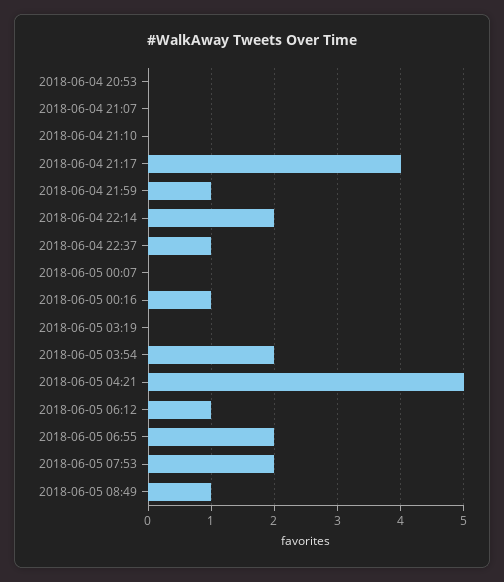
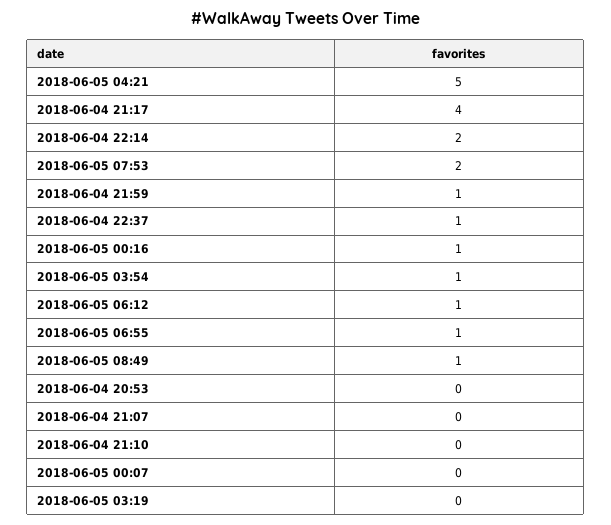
2018-06-05 03:54: 2 -> 1
2018-06-05 06:55: 2 -> 1

